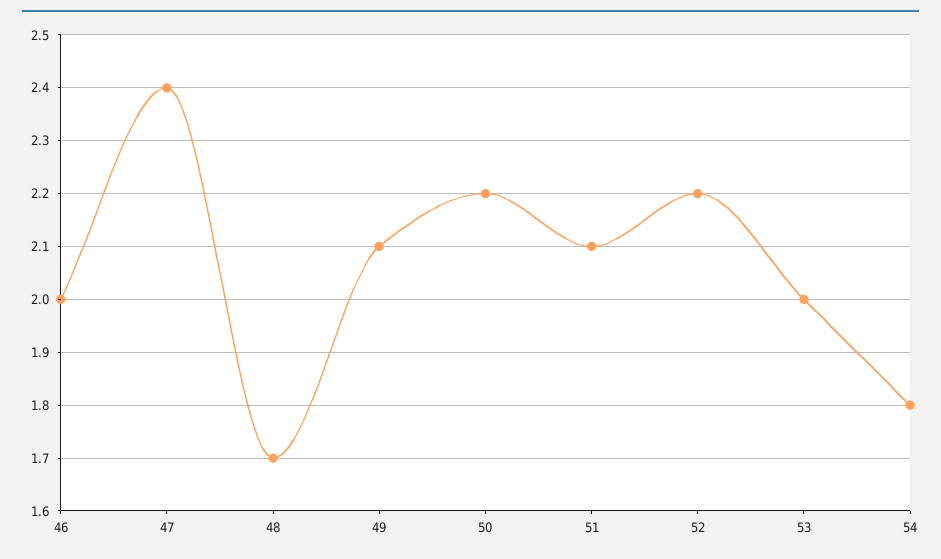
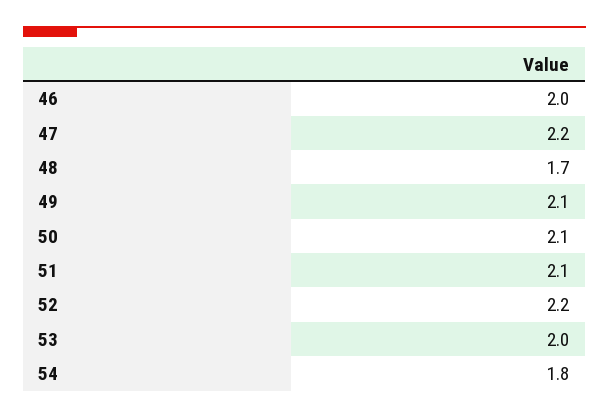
47: 2.4 -> 2.2
50: 2.2 -> 2.1

